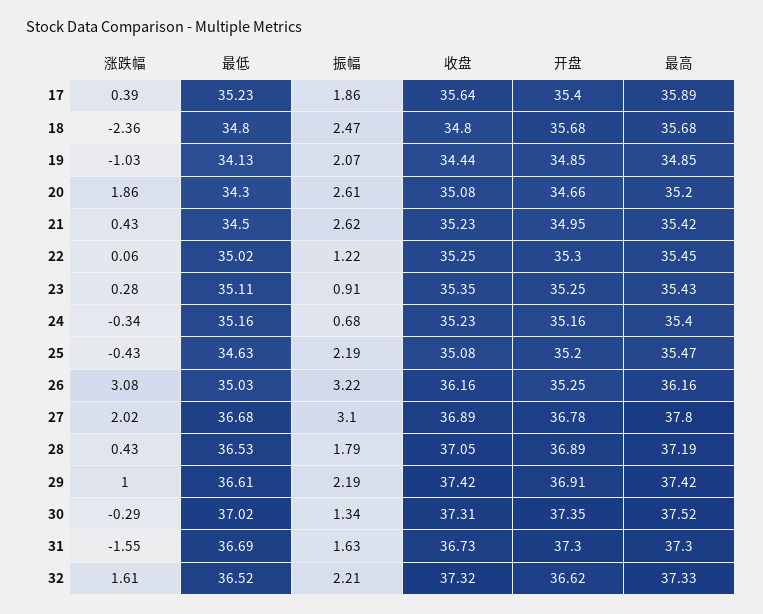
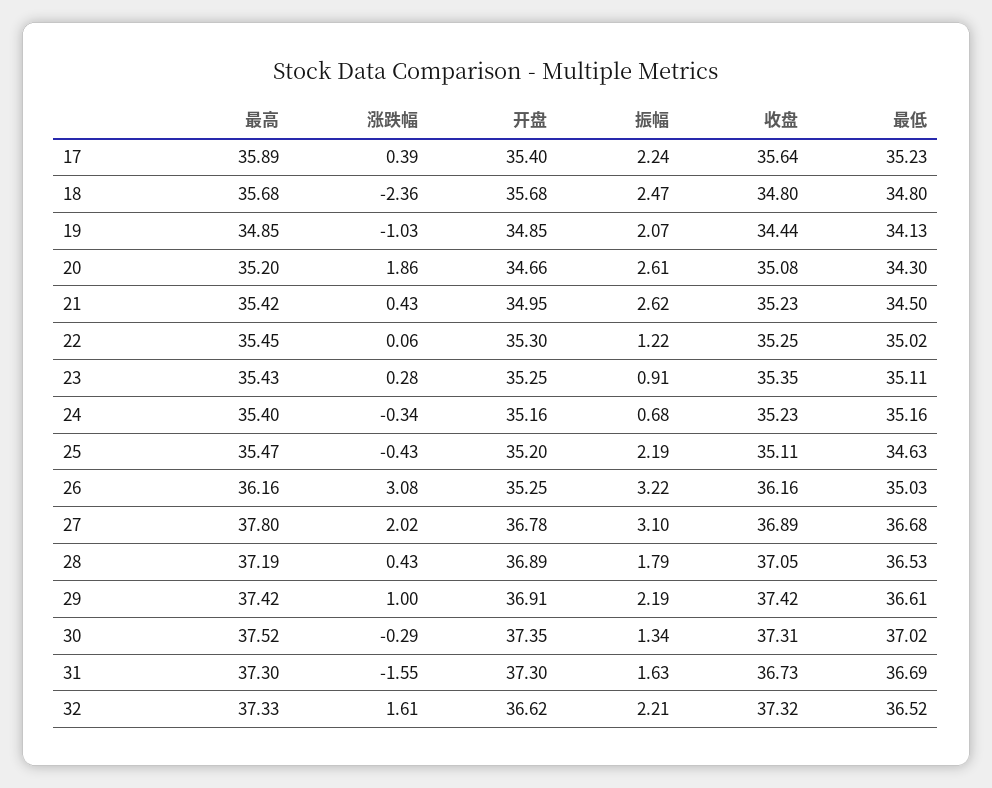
振幅, 17: 1.86 -> 2.24
收盘, 25: 35.08 -> 35.11

